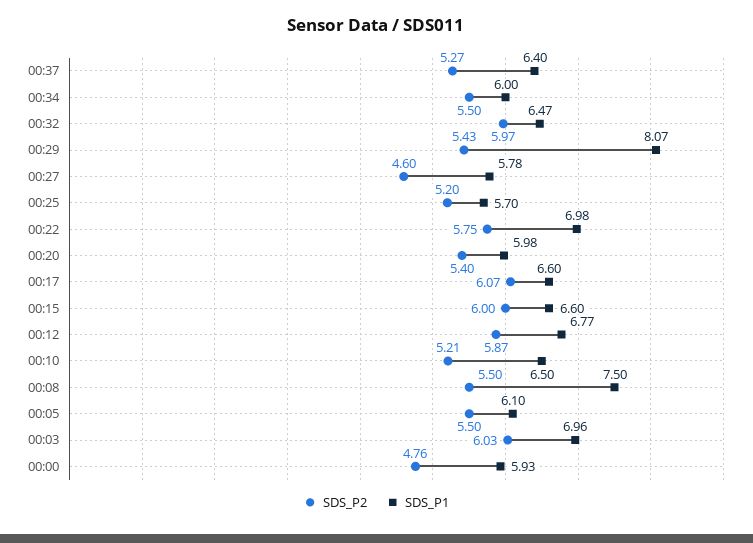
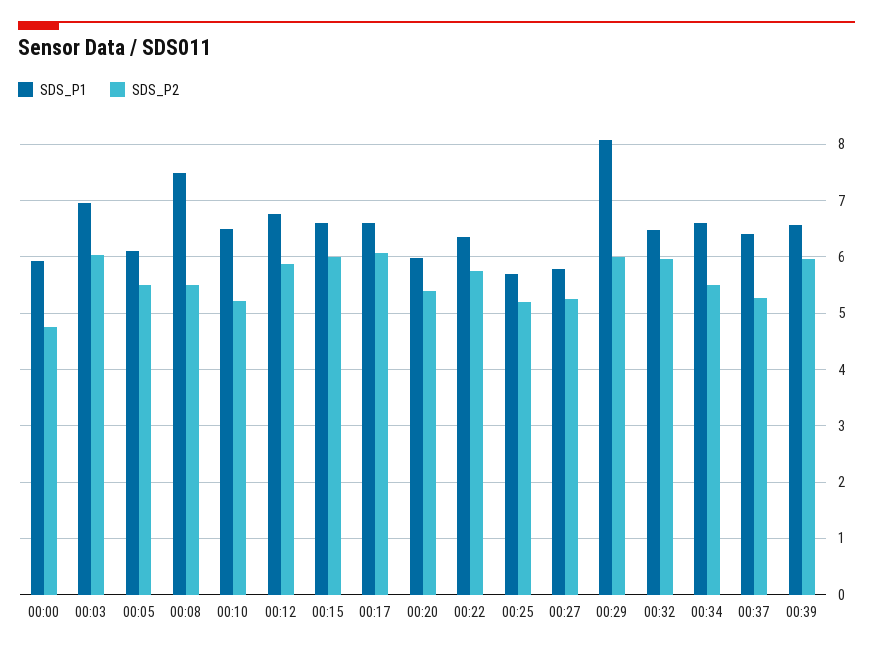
SDS_P1, 00:34: 6 -> 6.6
SDS_P2, 00:29: 5.43 -> 6
SDS_P2, 00:27: 4.6 -> 5.2
SDS_P1, 00:22: 6.98 -> 6.4
SDS_P1, 00:39: none -> 6.6
SDS_P2, 00:39: none -> 6

